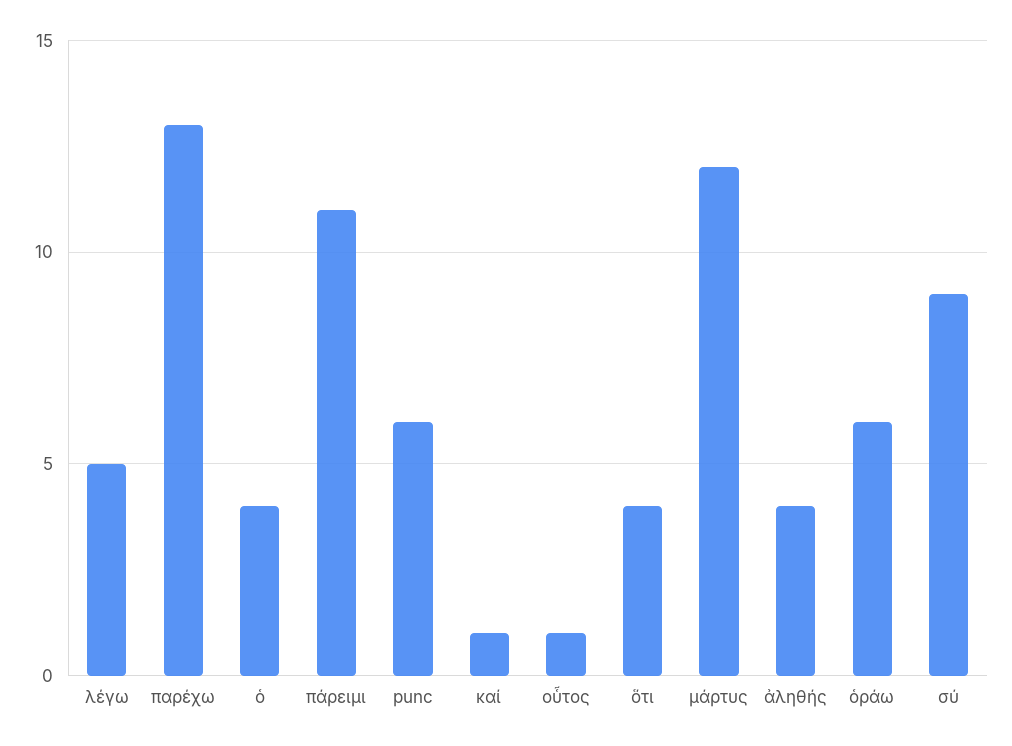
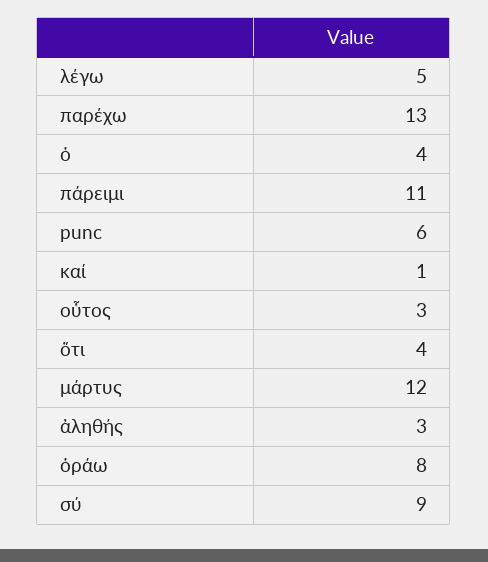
οὗτος: 1 -> 3
ἀληθής: 4 -> 3
ὁράω: 6 -> 8

